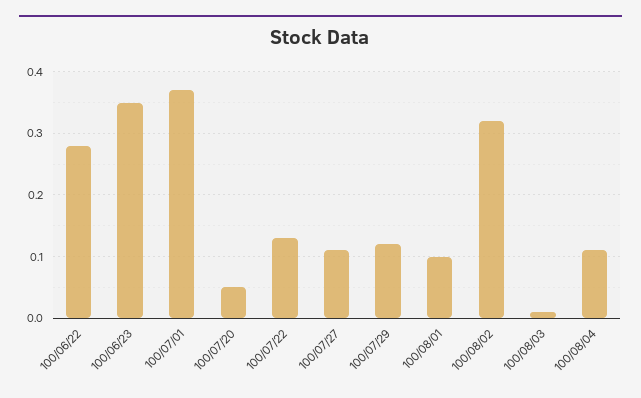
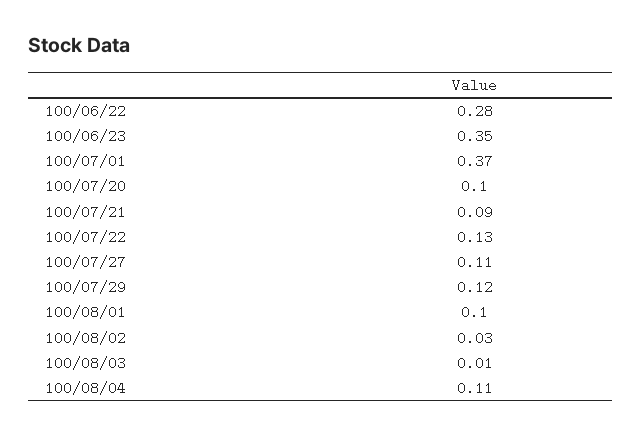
100/07/20: 0.05 -> 0.1
100/08/02: 0.32 -> 0.03
100/07/21: none -> 0.09

